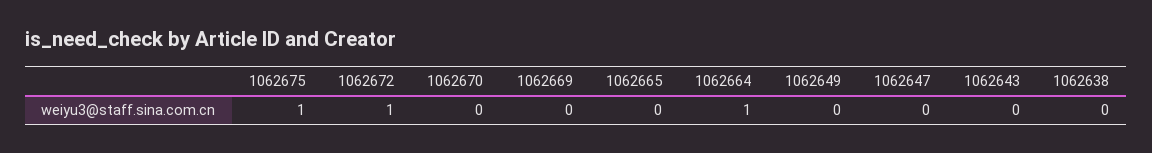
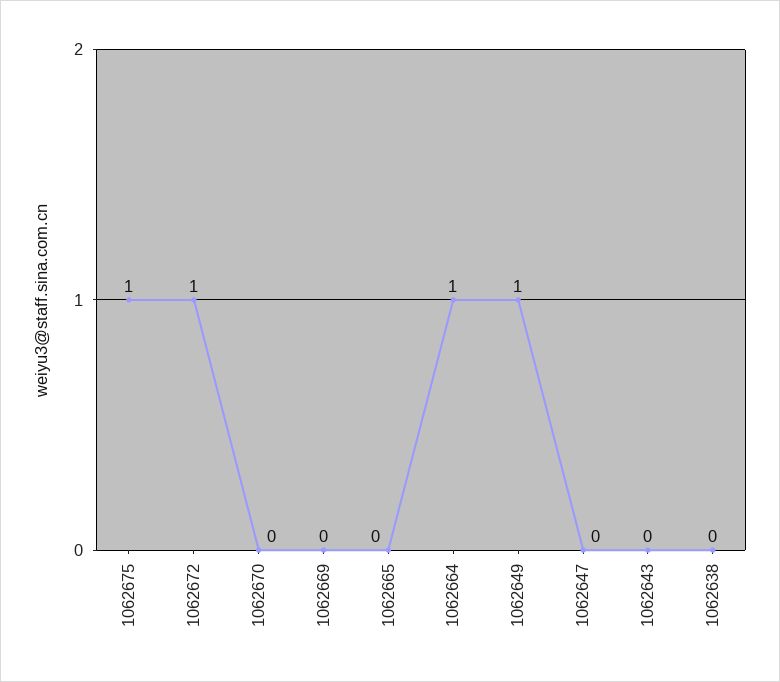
1062649: 0 -> 1

